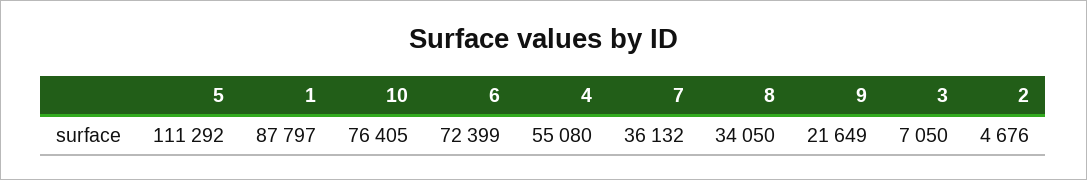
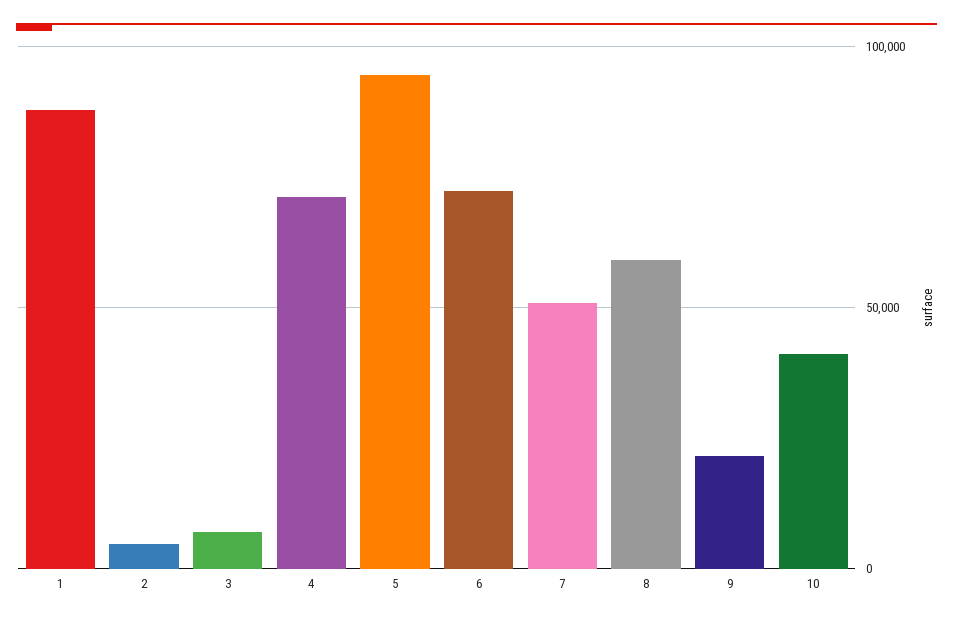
5: 111292 -> 95000
10: 76405 -> 40000
4: 55080 -> 70000
7: 36132 -> 50000
8: 34050 -> 60000

